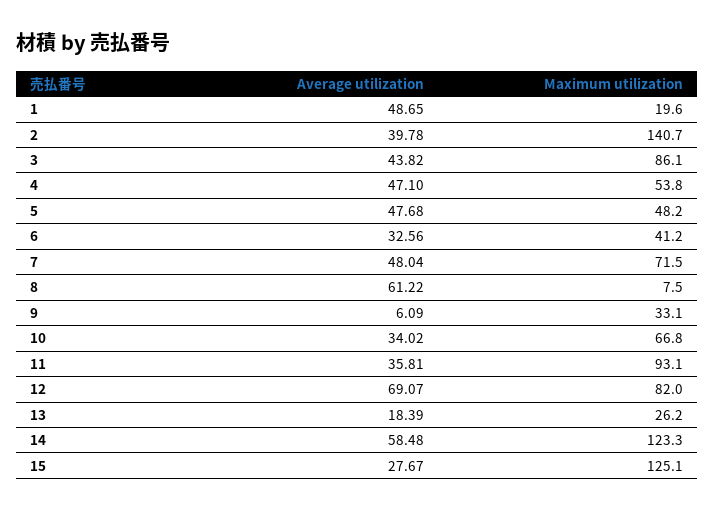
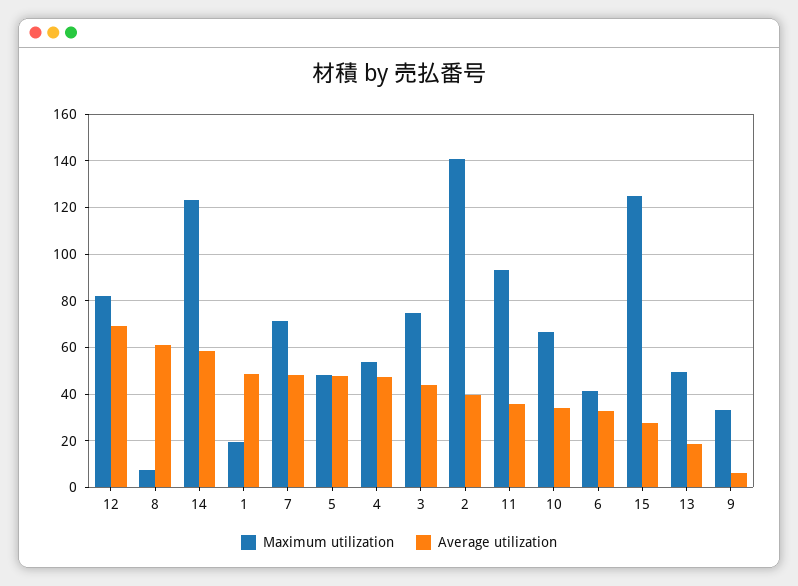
Maximum utilization, 3: 86.1 -> 75
Maximum utilization, 13: 26.2 -> 50

